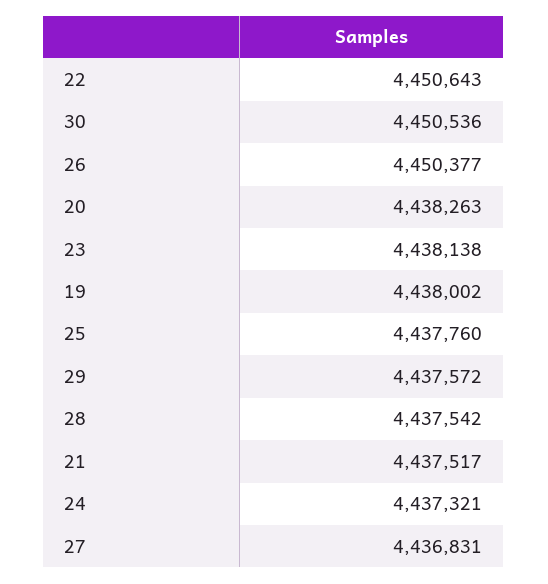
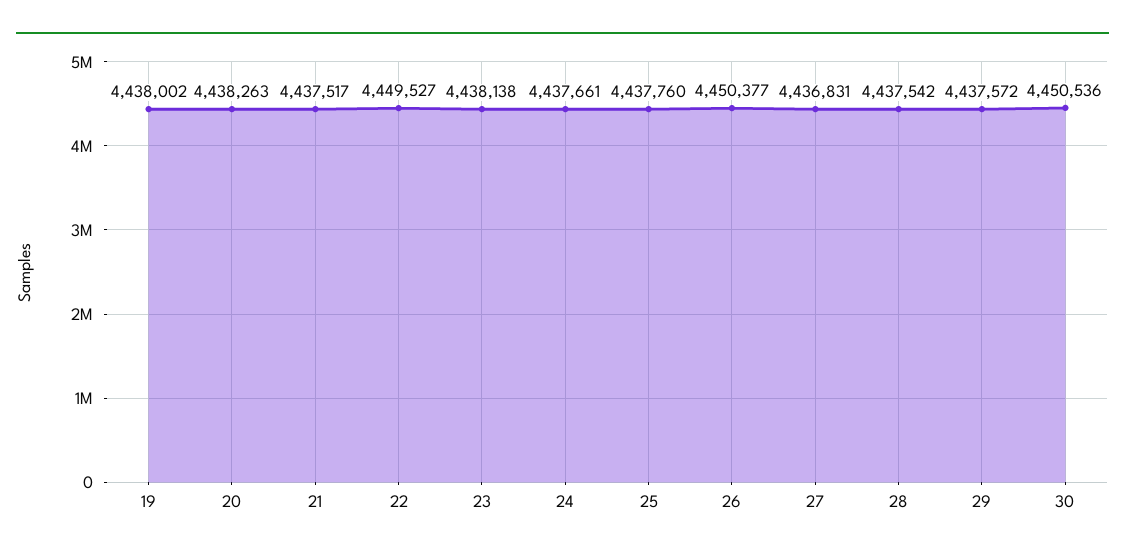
22: 4450643 -> 4449527
24: 4437321 -> 4437661

